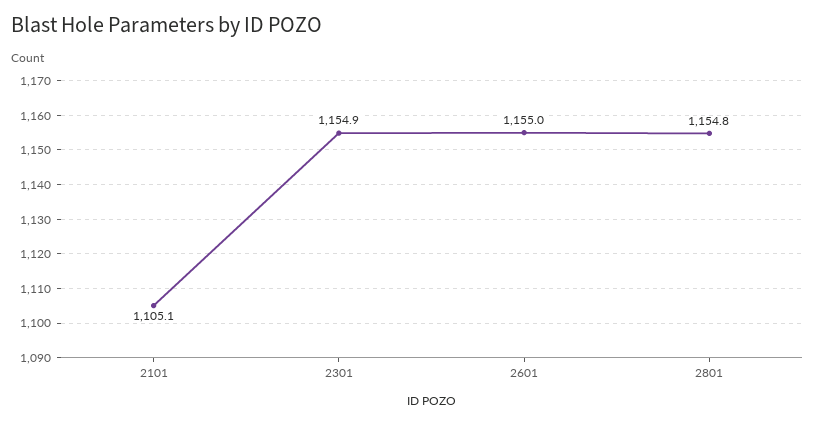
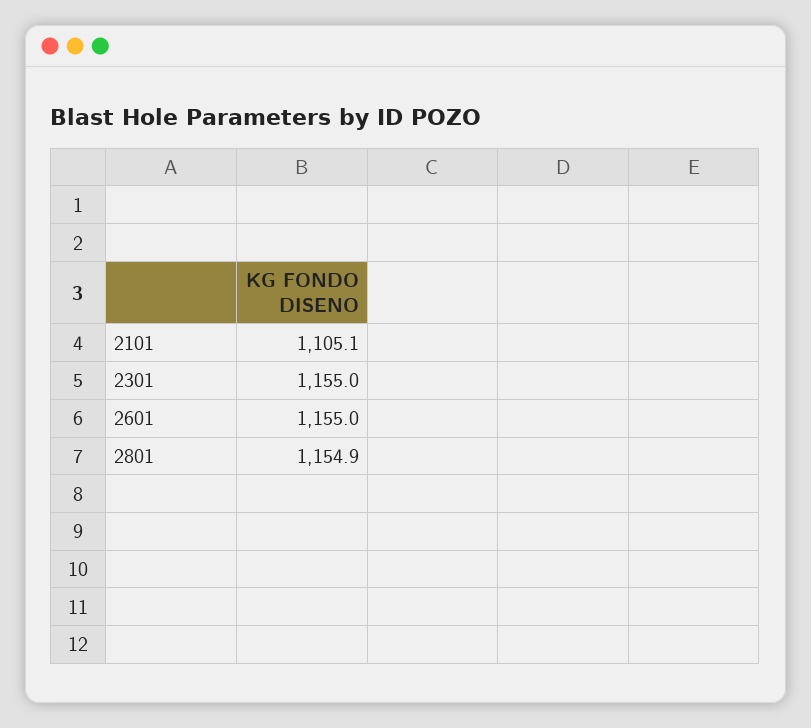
2301: 1154.9 -> 1155
2801: 1154.8 -> 1154.9

